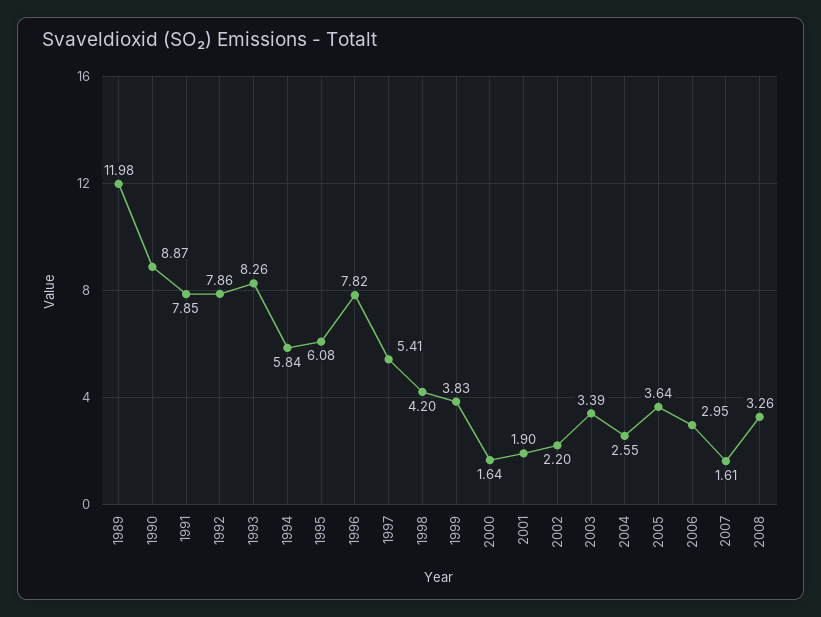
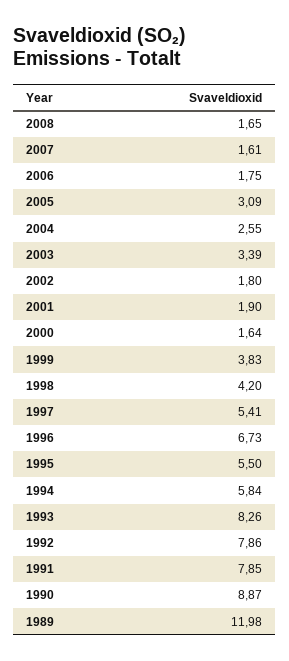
1995: 6.08 -> 5.5
1996: 7.82 -> 6.73
2002: 2.2 -> 1.8
2005: 3.64 -> 3.09
2006: 2.95 -> 1.75
2008: 3.26 -> 1.65

